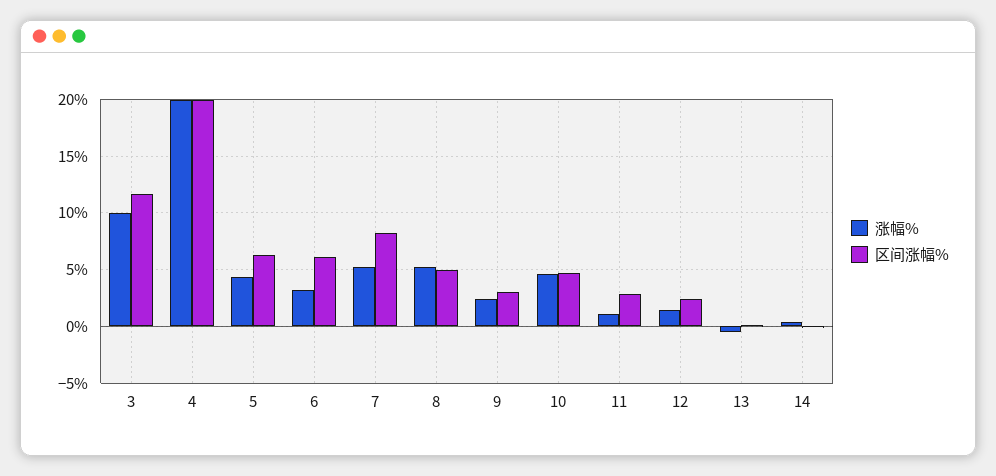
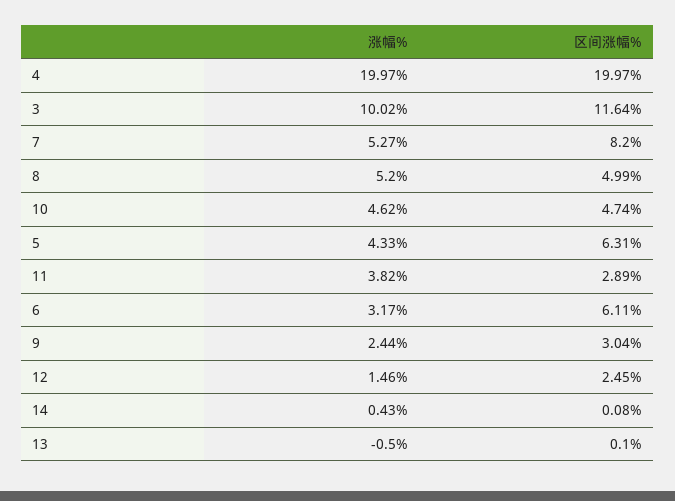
涨幅%, 11: 1 -> 3.82

